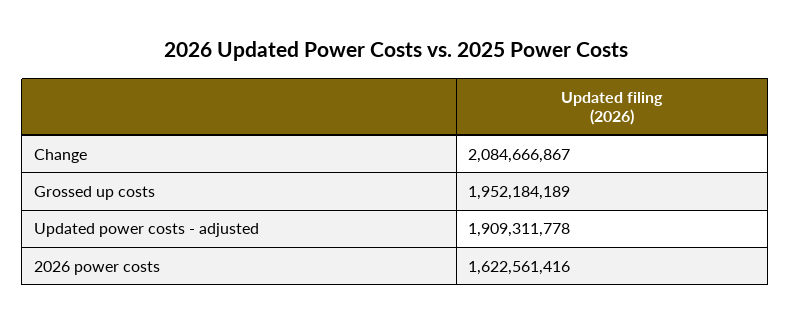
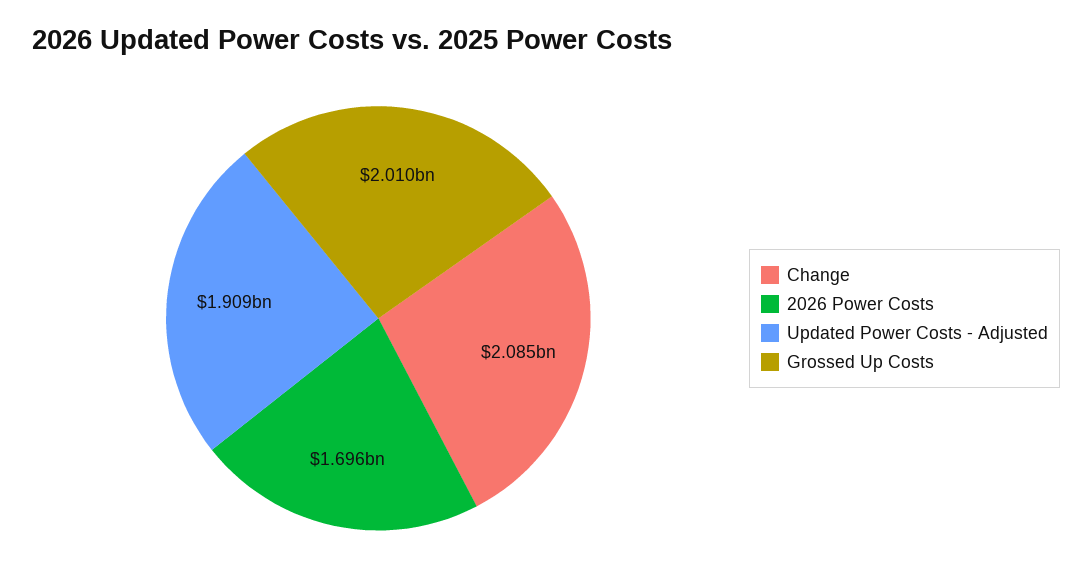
Grossed up costs: 1952184189 -> 2010000000
2026 power costs: 1622561416 -> 1696000000

